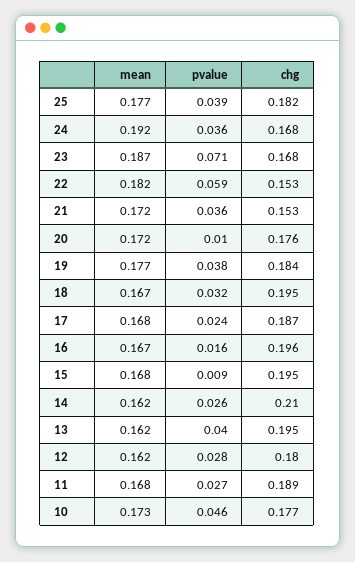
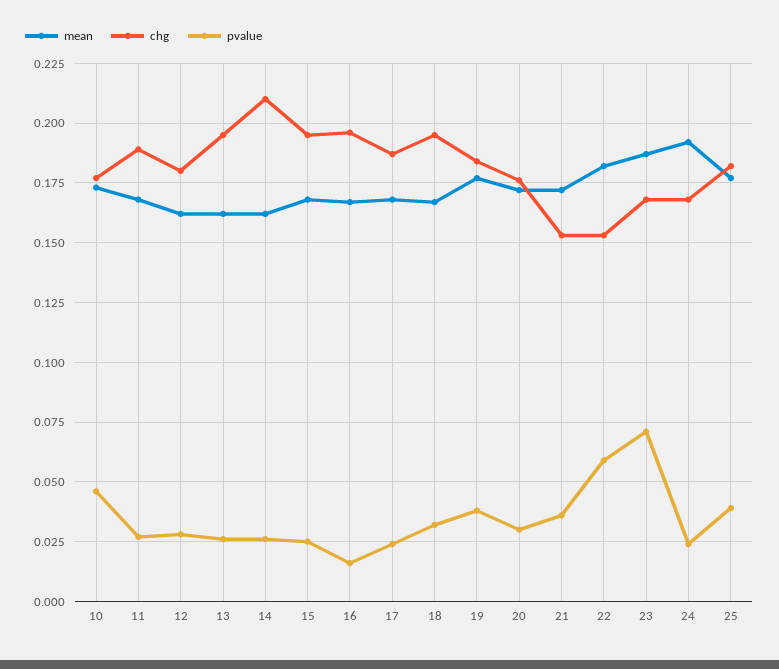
pvalue, 24: 0.036 -> 0.025
pvalue, 20: 0.01 -> 0.03
pvalue, 15: 0.009 -> 0.025
pvalue, 13: 0.04 -> 0.025

